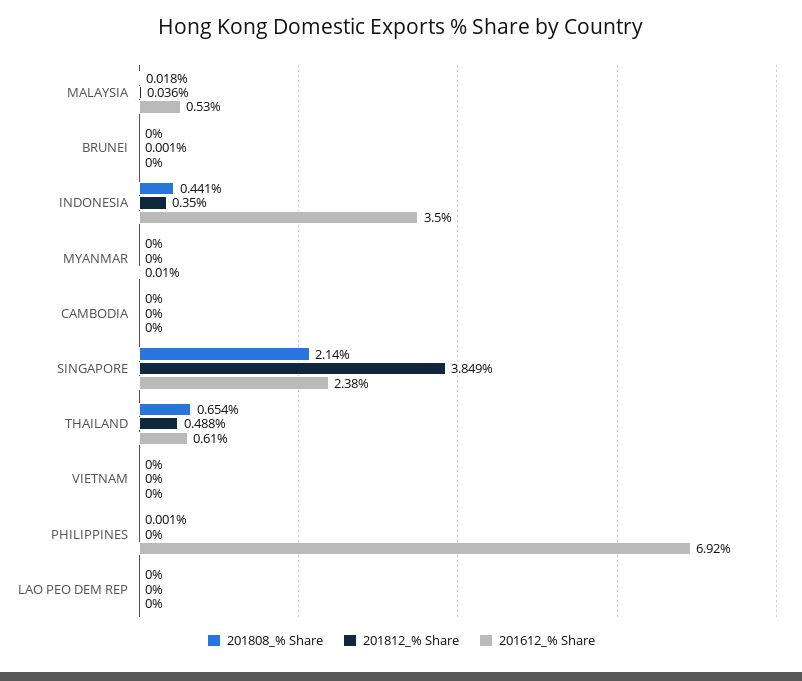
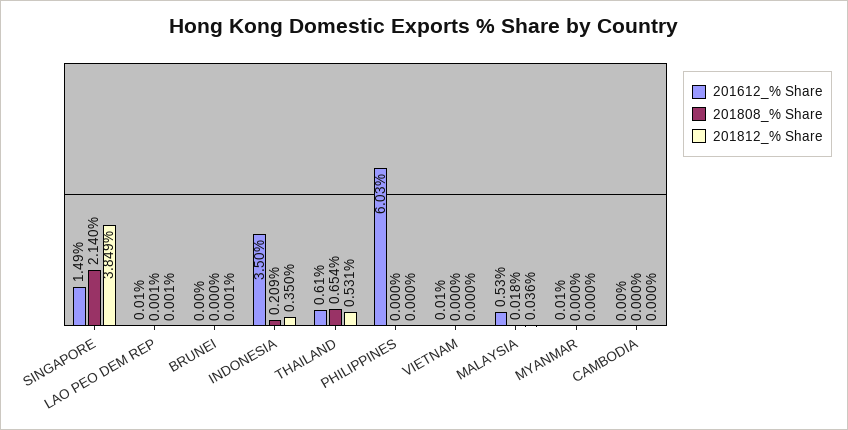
201808_% Share, INDONESIA: 0.441 -> 0.209
201612_% Share, SINGAPORE: 2.38 -> 1.49
201812_% Share, THAILAND: 0.488 -> 0.531
201612_% Share, VIETNAM: 0 -> 0.01
201808_% Share, PHILIPPINES: 0.001 -> 0
201612_% Share, PHILIPPINES: 6.92 -> 6.03
201808_% Share, LAO PEO DEM REP: 0 -> 0.001
201812_% Share, LAO PEO DEM REP: 0 -> 0.001
201612_% Share, LAO PEO DEM REP: 0 -> 0.01

